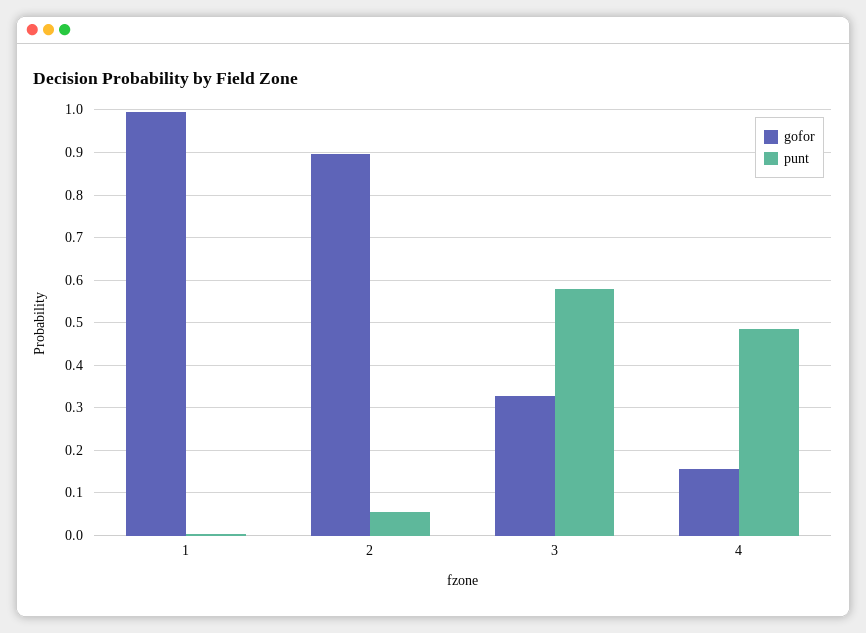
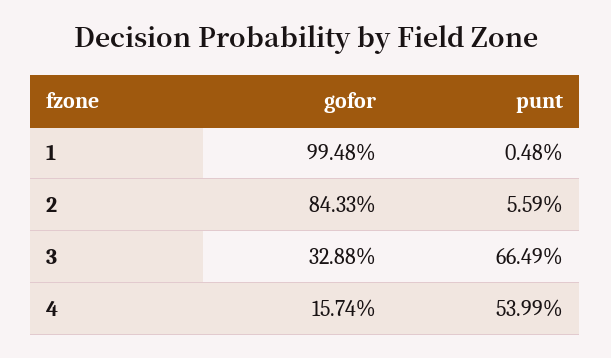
gofor, 2: 0.9 -> 0.8433
punt, 3: 0.58 -> 0.6649
punt, 4: 0.48 -> 0.5399

